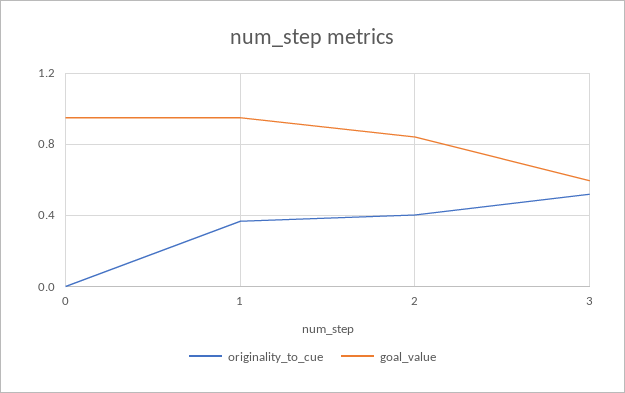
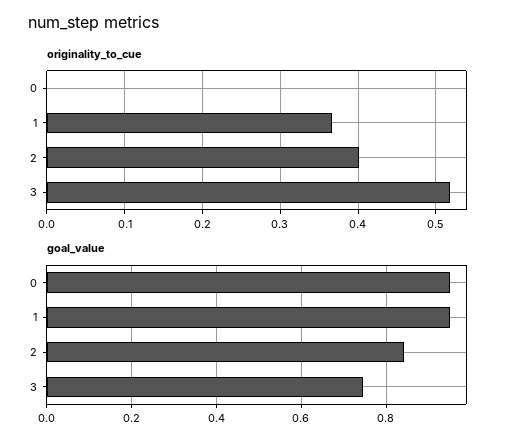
goal_value, 3: 0.6 -> 0.74

